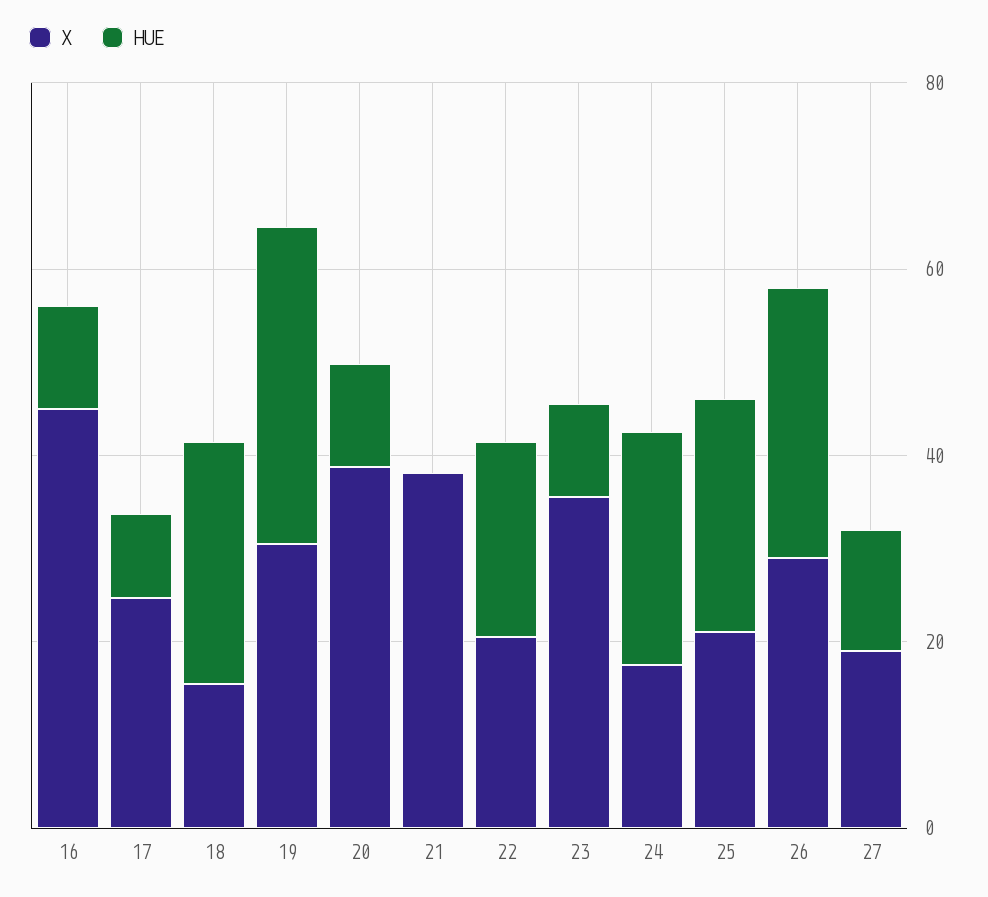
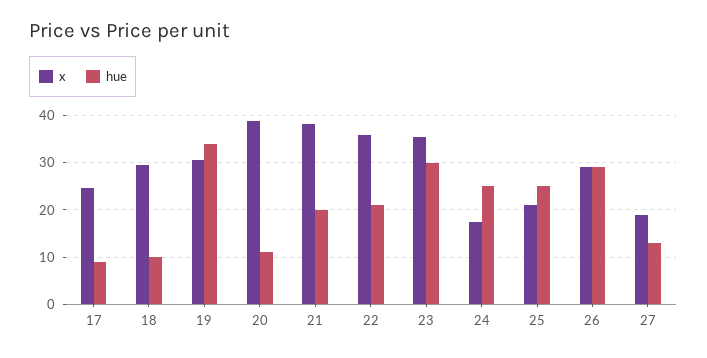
X, 16: 45 -> none
HUE, 16: 10 -> none
X, 18: 15 -> 30
HUE, 18: 25 -> 10
HUE, 21: 0 -> 20
X, 22: 20 -> 36
HUE, 23: 10 -> 30

